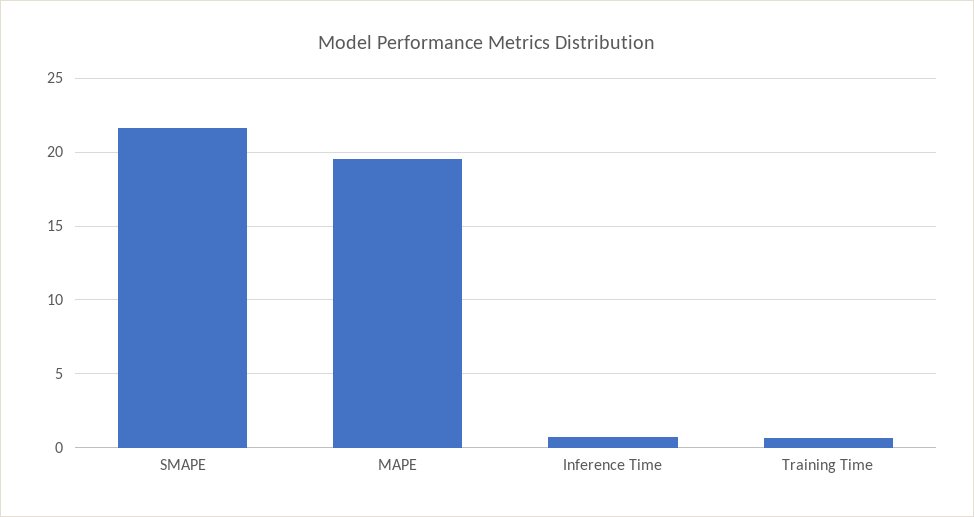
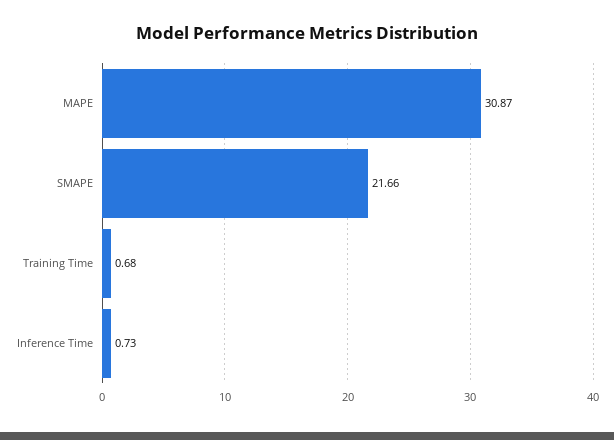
MAPE: 19.5 -> 30.87

